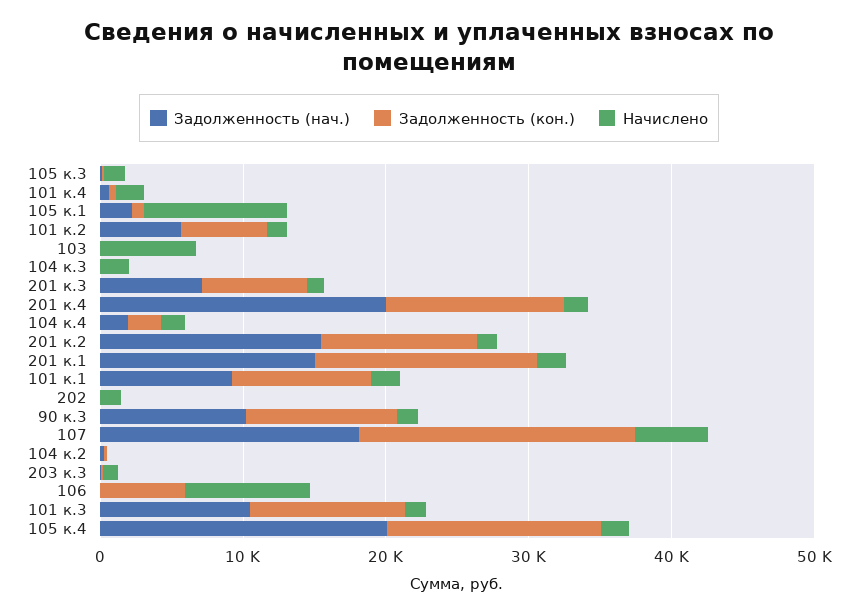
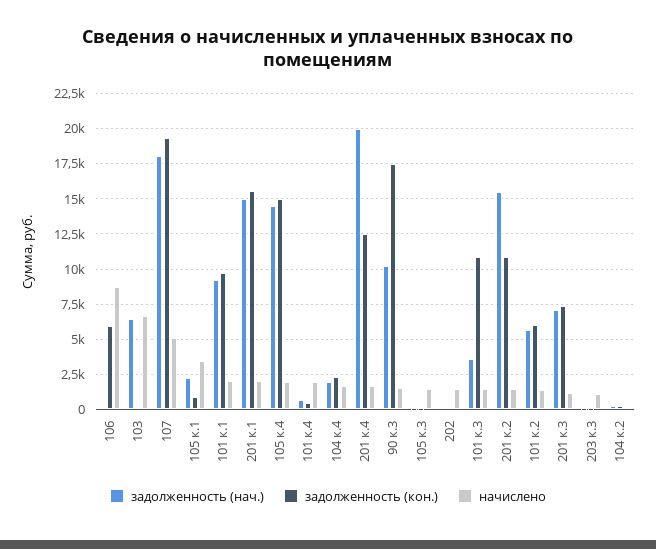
Начислено, 105 к.1: 10000 -> 3500
Задолженность (нач.), 103: 0 -> 6500
Задолженность (нач.), 104 к.3: 0 -> none
Задолженность (кон.), 104 к.3: 0 -> none
Начислено, 104 к.3: 2000 -> none
Задолженность (кон.), 90 к.3: 10000 -> 17500
Задолженность (нач.), 101 к.3: 10000 -> 3500
Задолженность (нач.), 105 к.4: 20000 -> 14500

